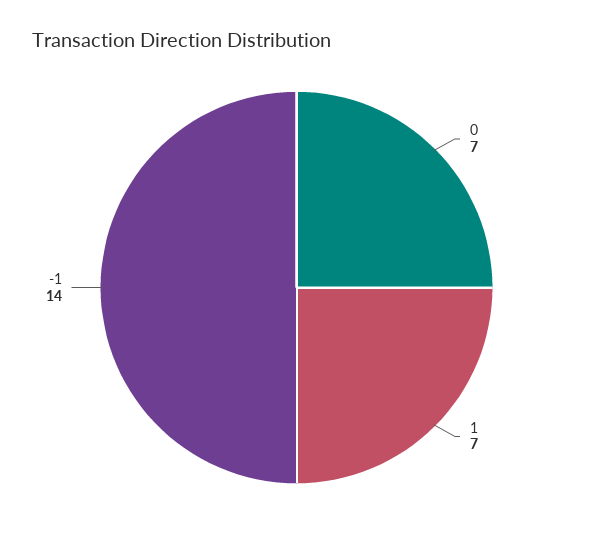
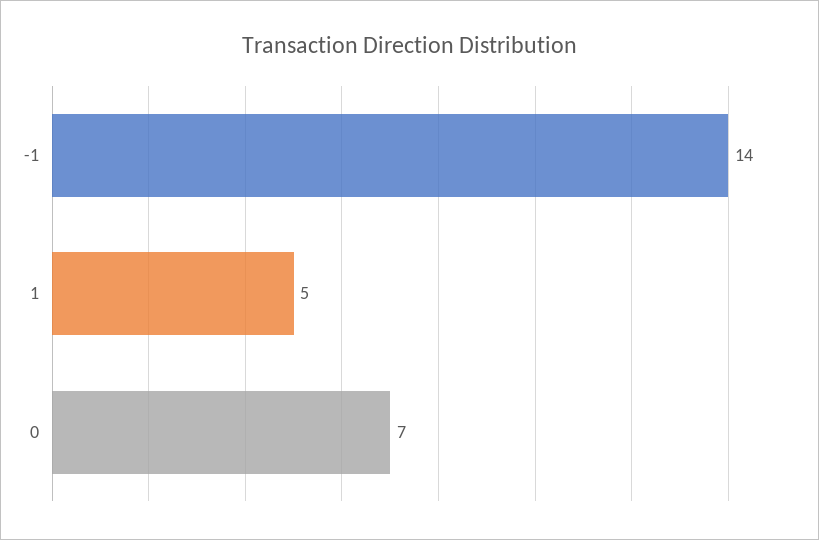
1: 7 -> 5

